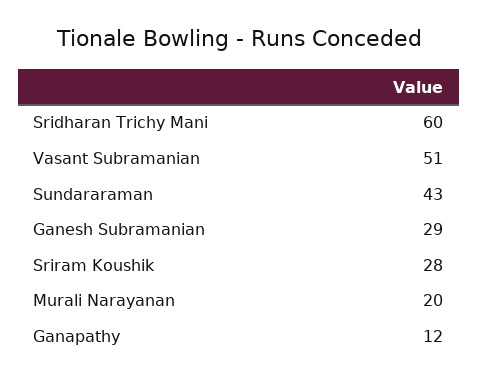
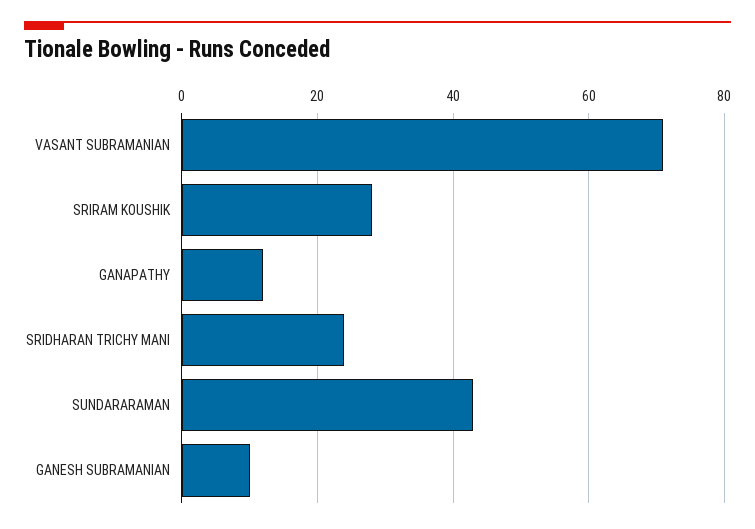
Sridharan Trichy Mani: 60 -> 25
Vasant Subramanian: 51 -> 70
Ganesh Subramanian: 29 -> 10
Murali Narayanan: 20 -> none

